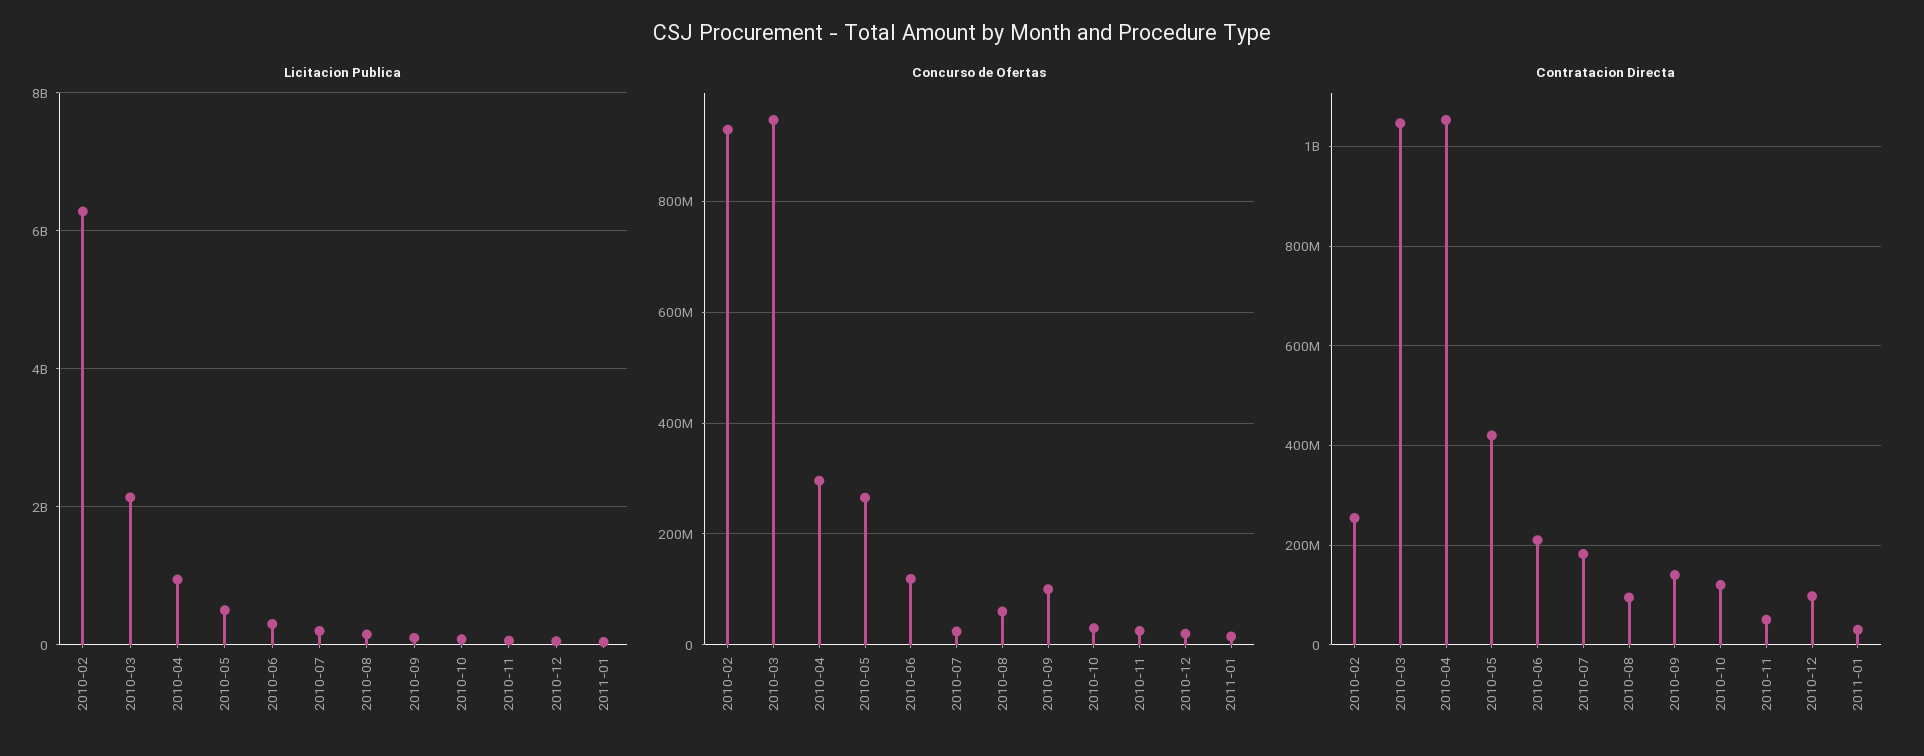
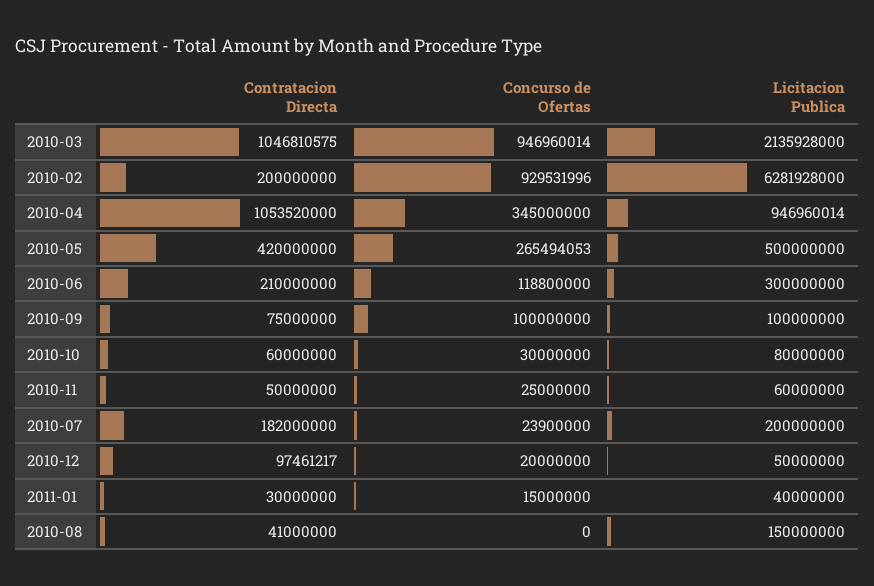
Concurso de Ofertas, 2010-04: 300000000 -> 345000000
Concurso de Ofertas, 2010-08: 60000000 -> 0
Contratacion Directa, 2010-02: 260000000 -> 200000000
Contratacion Directa, 2010-08: 100000000 -> 41000000
Contratacion Directa, 2010-09: 140000000 -> 75000000
Contratacion Directa, 2010-10: 120000000 -> 60000000

